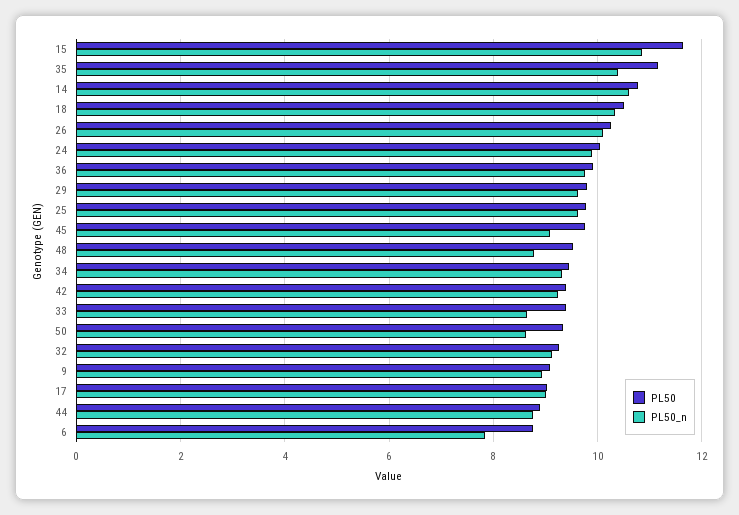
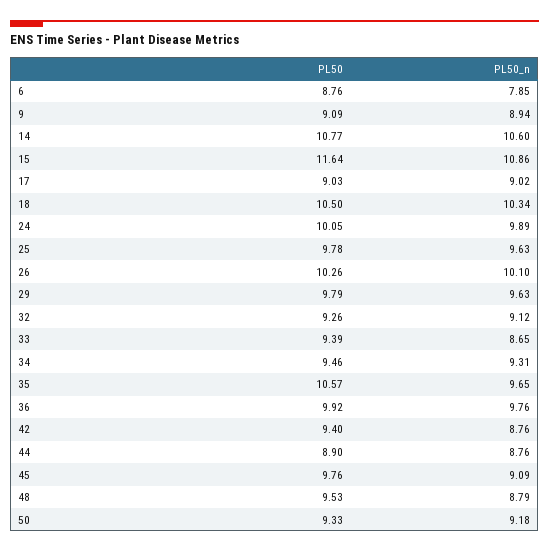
PL50, 35: 11.2 -> 10.57
PL50_n, 35: 10.4 -> 9.65
PL50_n, 42: 9.2 -> 8.76
PL50_n, 50: 8.6 -> 9.18

